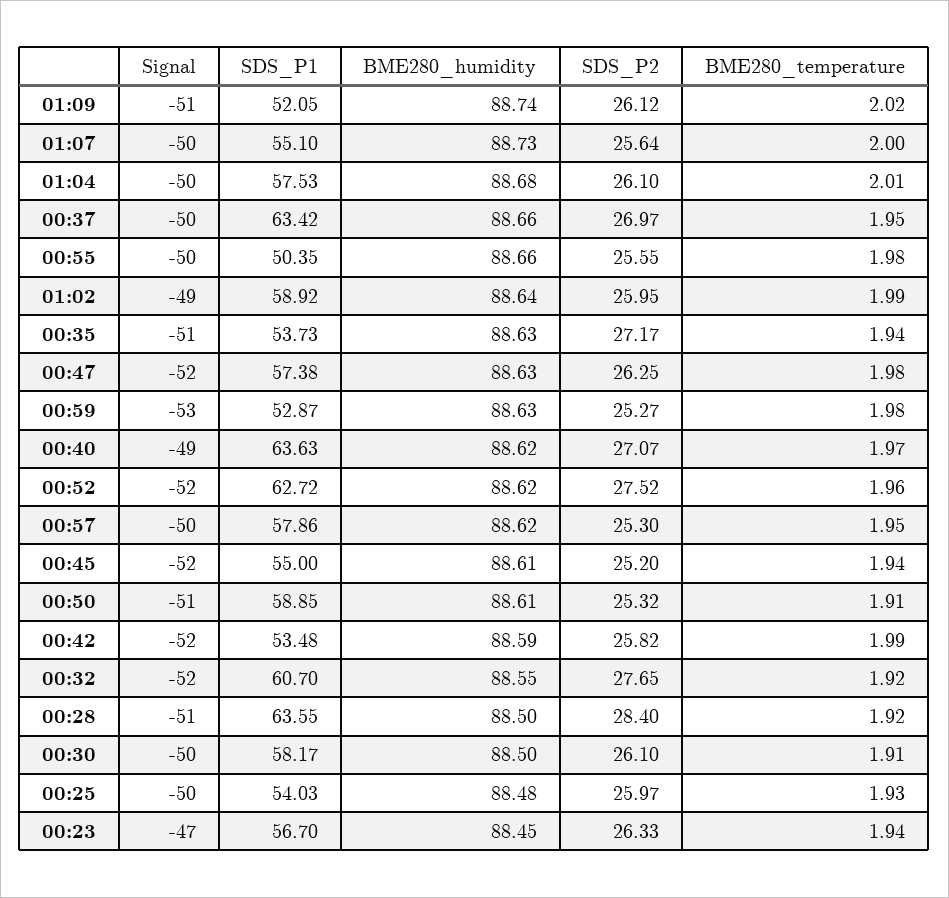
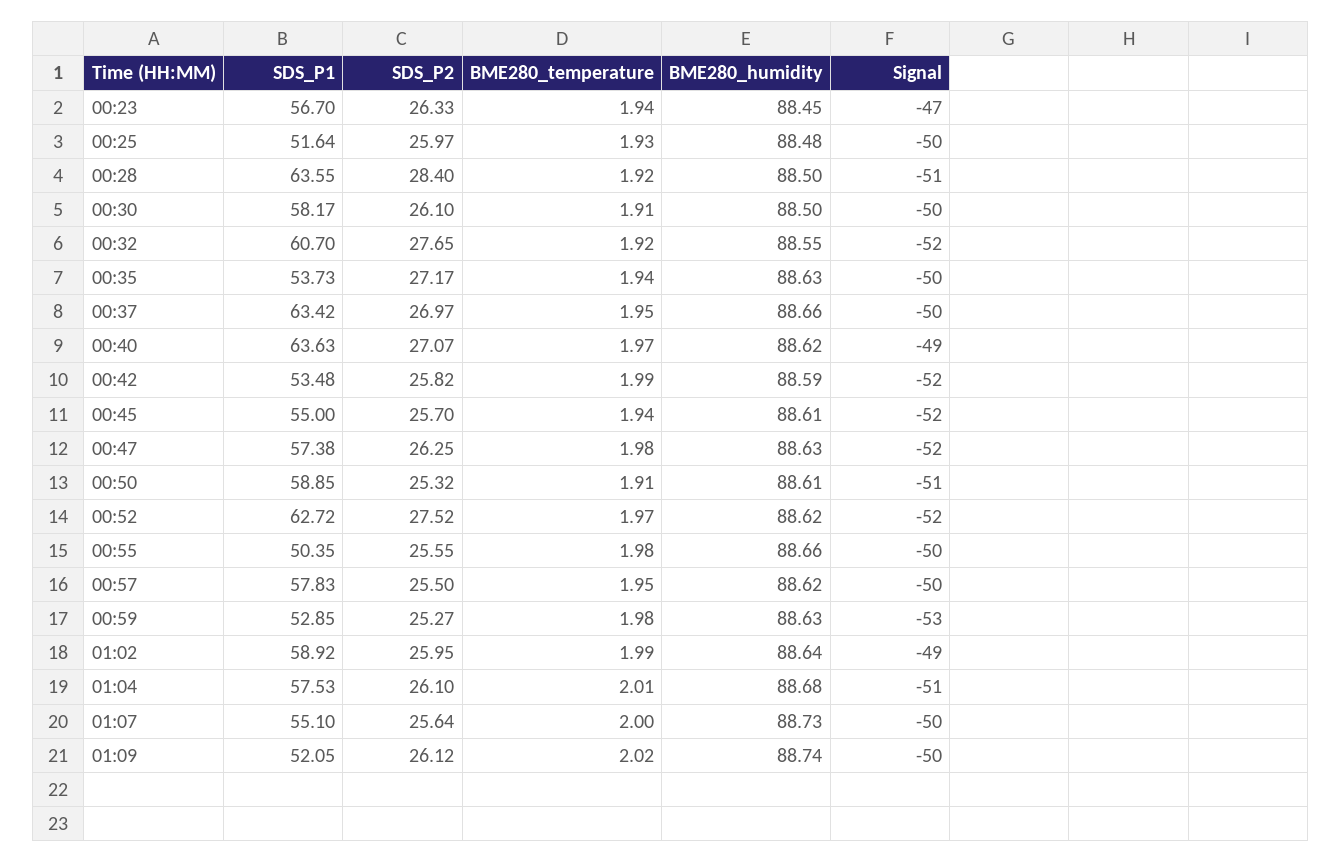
Signal, 01:09: -51 -> -50
Signal, 01:04: -50 -> -51
Signal, 00:35: -51 -> -50
SDS_P1, 00:59: 52.87 -> 52.85
BME280_temperature, 00:52: 1.96 -> 1.97
SDS_P1, 00:57: 57.86 -> 57.83
SDS_P2, 00:57: 25.3 -> 25.5
SDS_P2, 00:45: 25.2 -> 25.7
SDS_P1, 00:25: 54.03 -> 51.64

